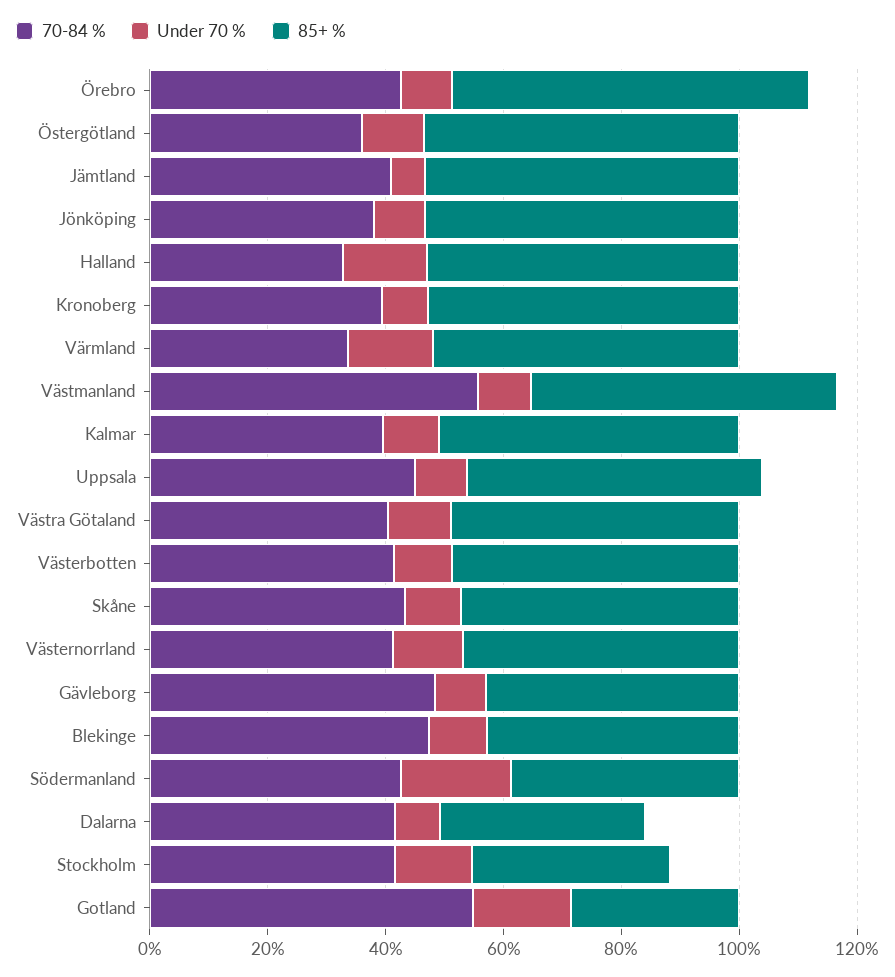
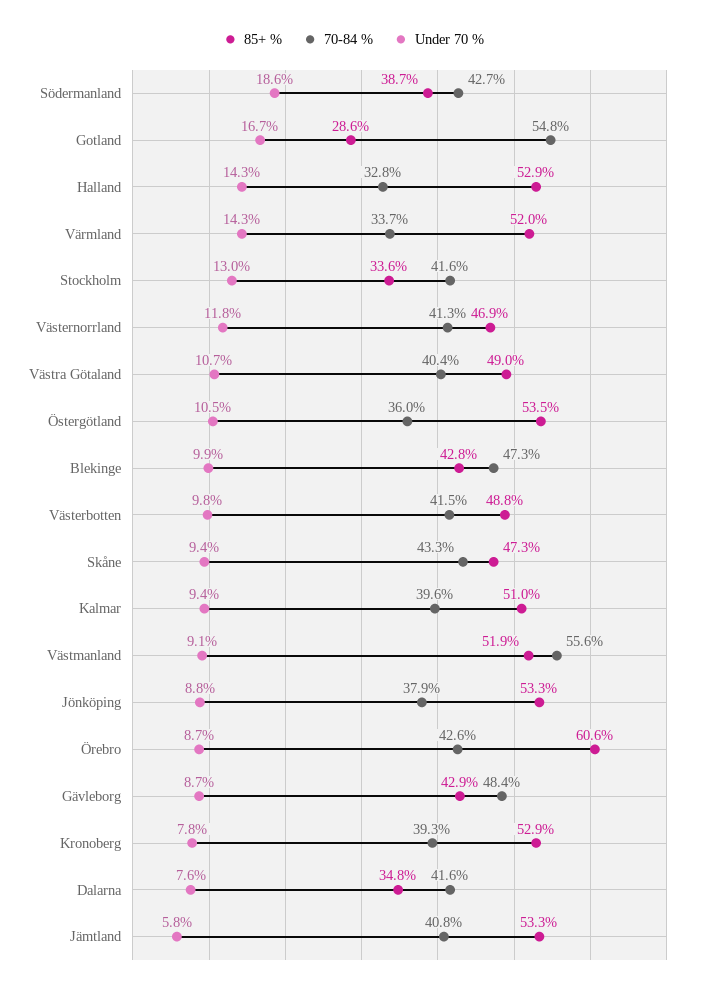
70-84 %, Uppsala: 45 -> none
Under 70 %, Uppsala: 10 -> none
85+ %, Uppsala: 50 -> none

